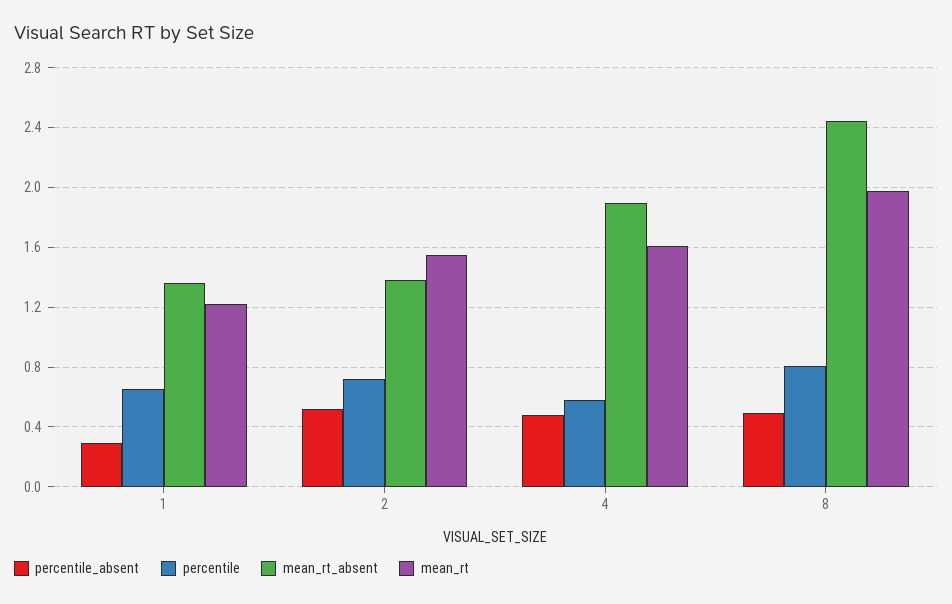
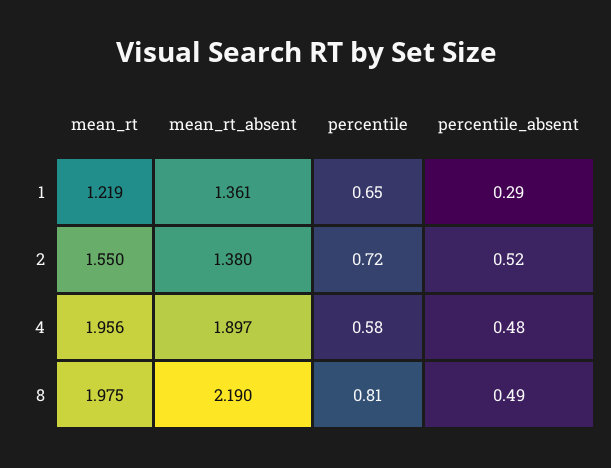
mean_rt, 4: 1.6 -> 1.956
mean_rt_absent, 8: 2.45 -> 2.19

